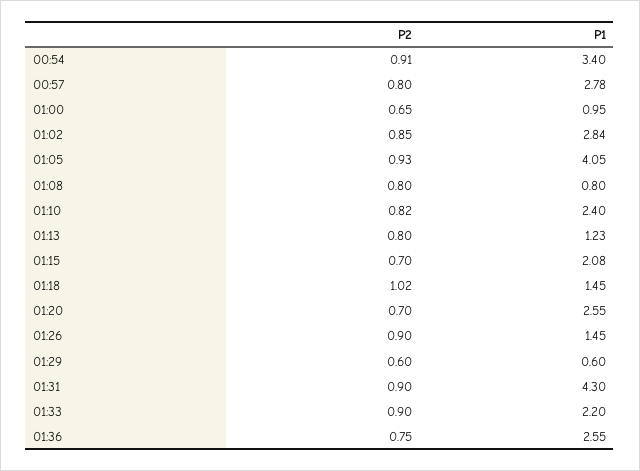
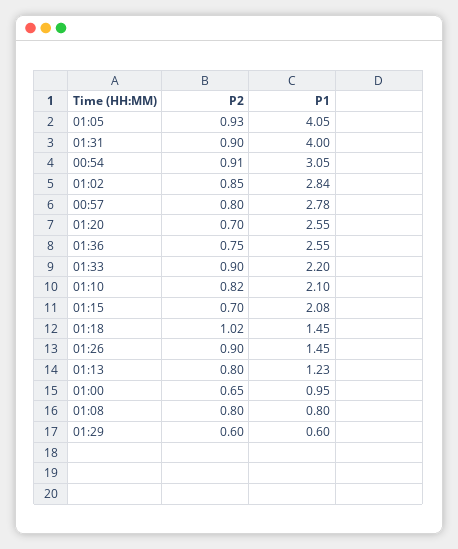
P1, 00:54: 3.4 -> 3.05
P1, 01:10: 2.4 -> 2.1
P1, 01:31: 4.3 -> 4

